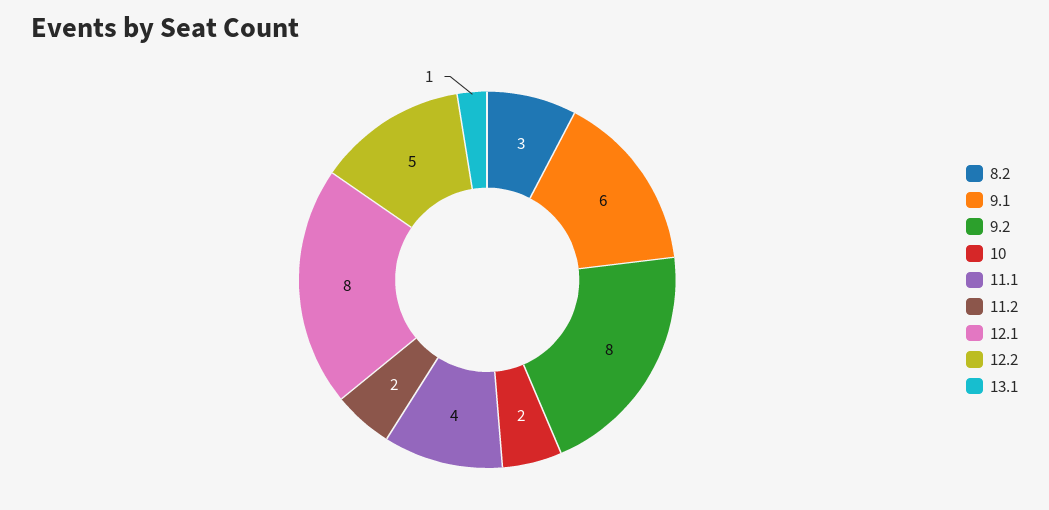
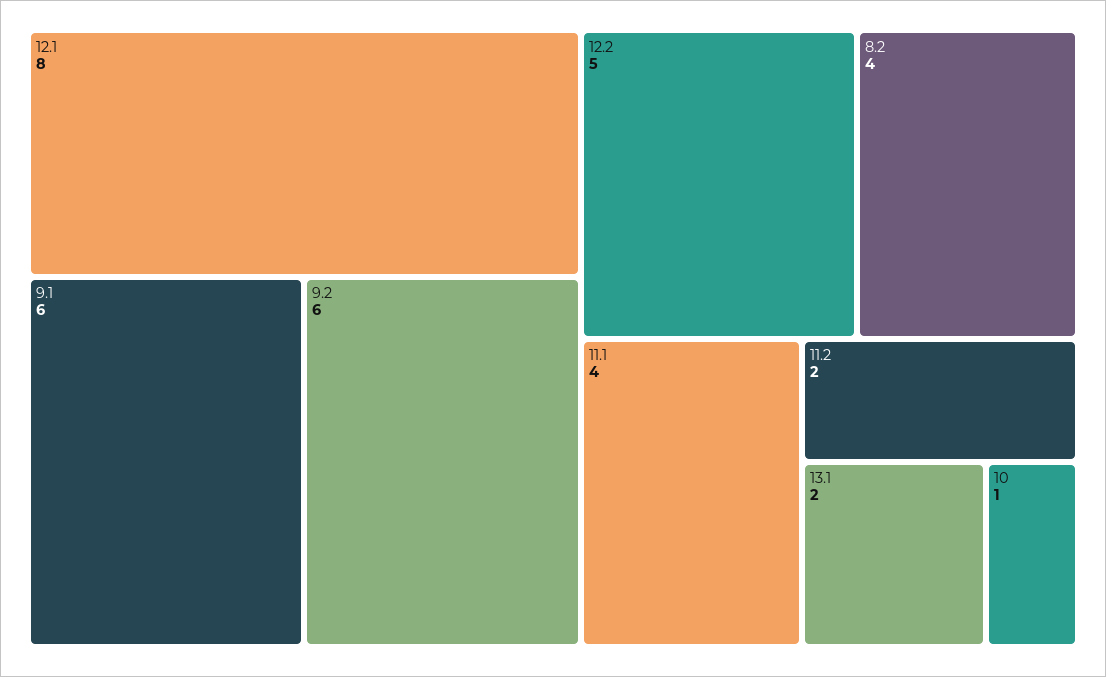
8.2: 3 -> 4
9.2: 8 -> 6
10: 2 -> 1
13.1: 1 -> 2

